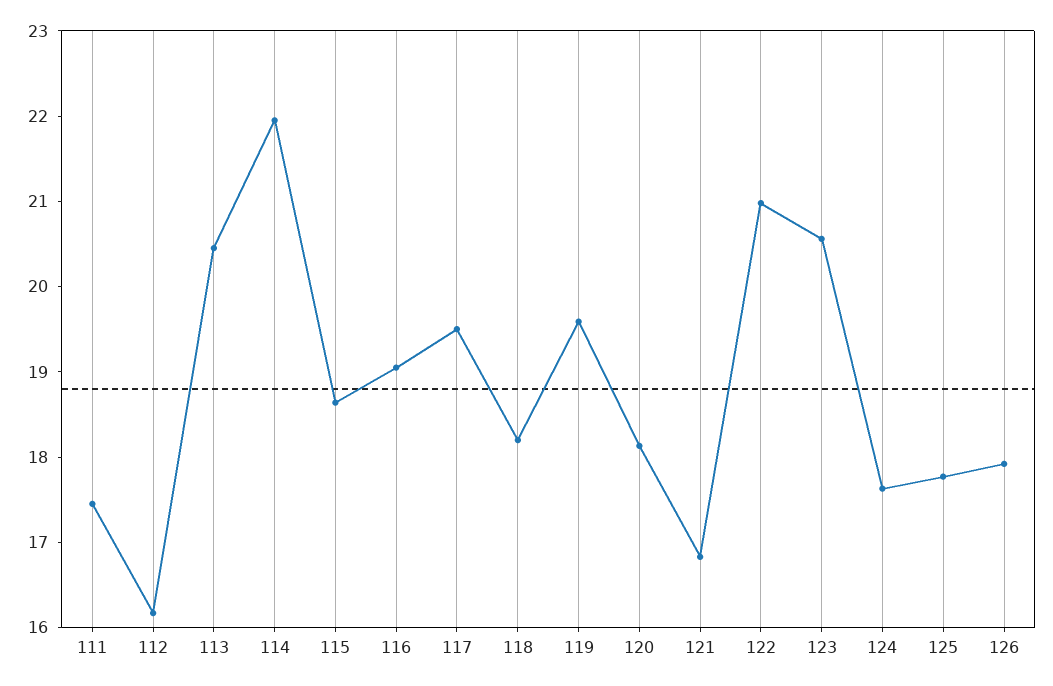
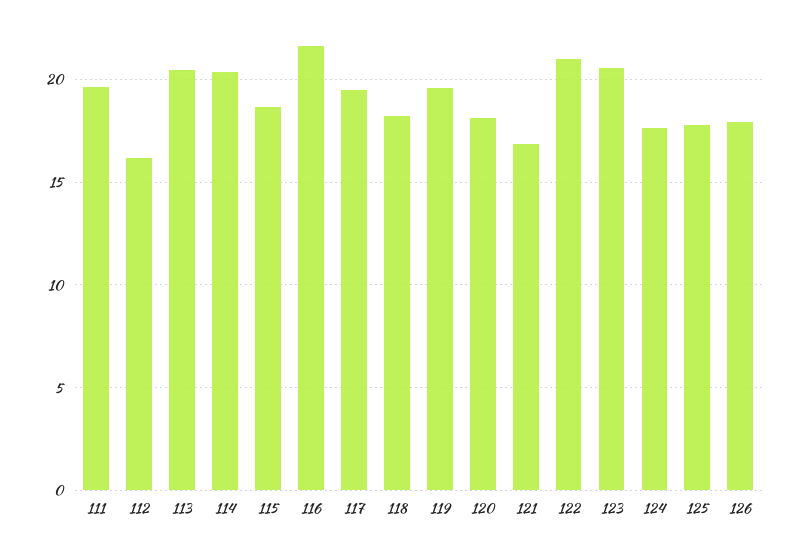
111: 17.4 -> 19.5
114: 22 -> 20.5
116: 19 -> 21.5

